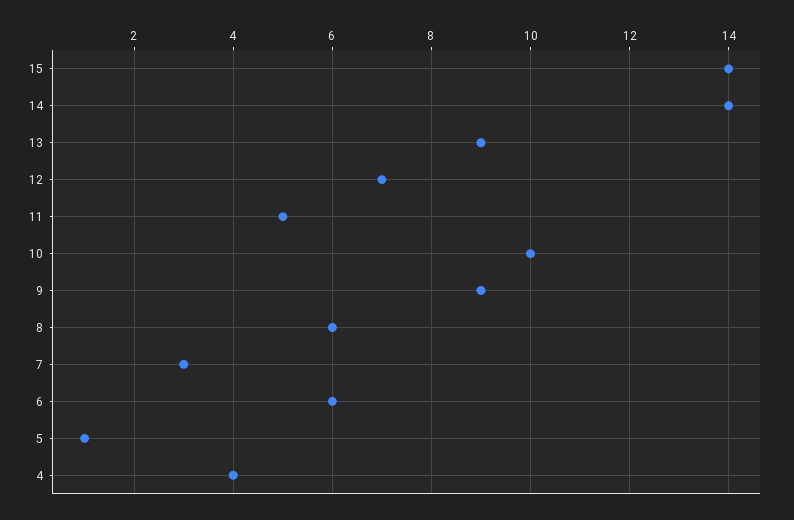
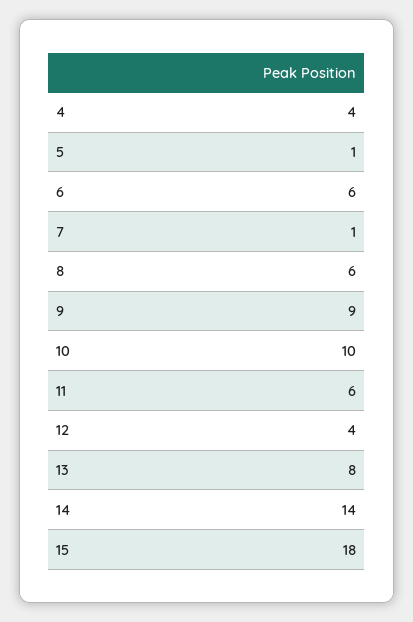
15: 14 -> 18
13: 9 -> 8
12: 7 -> 4
11: 5 -> 6
7: 3 -> 1

